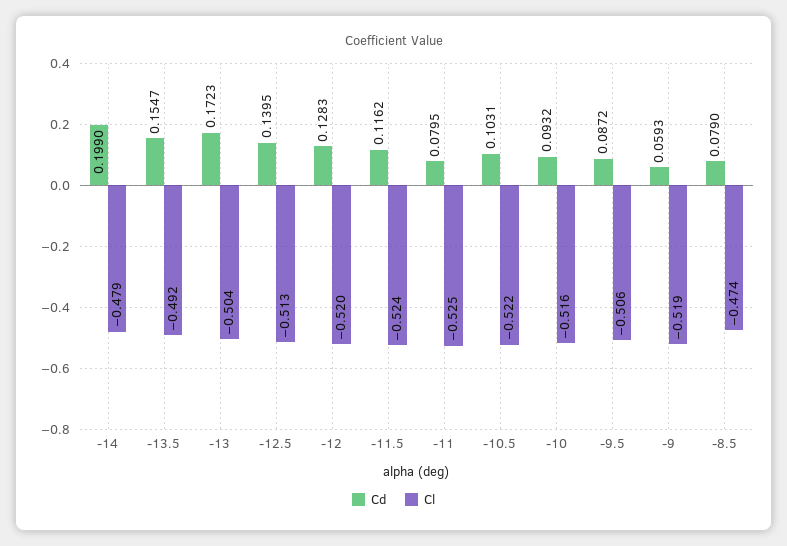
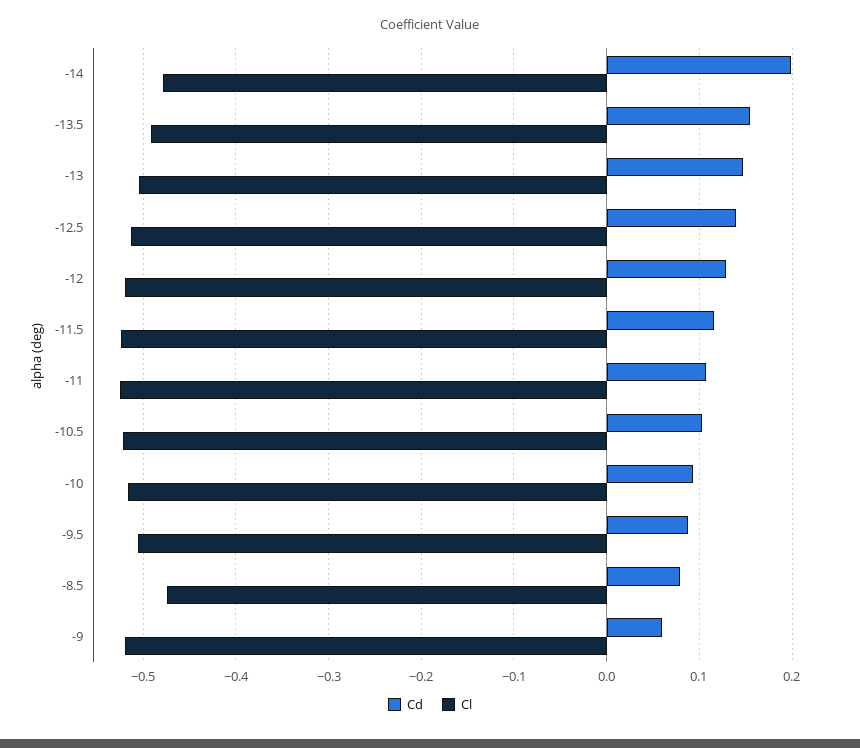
Cd, -13: 0.1723 -> 0.15
Cd, -11: 0.0795 -> 0.11

